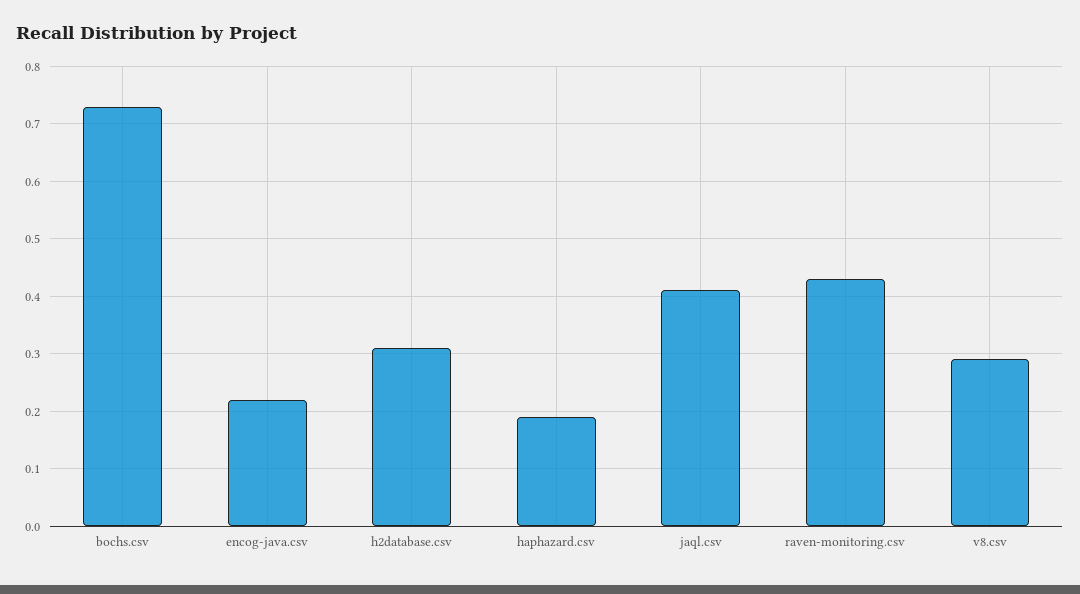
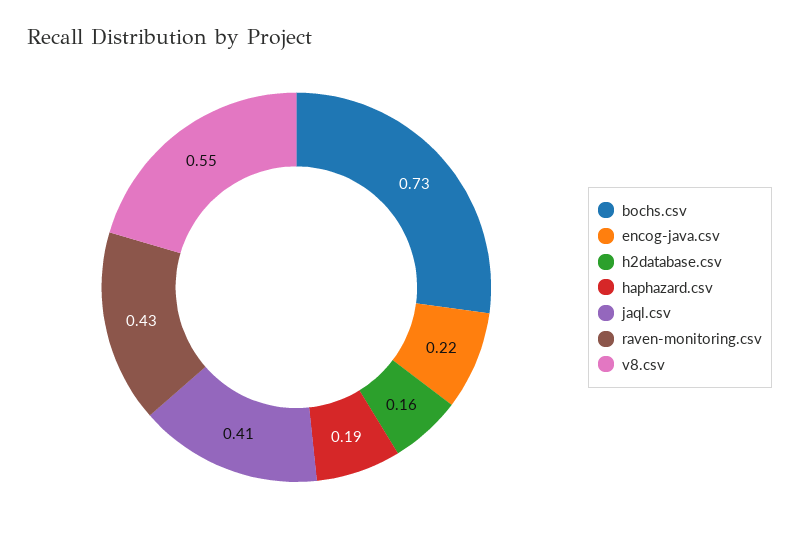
h2database.csv: 0.3 -> 0.16
v8.csv: 0.3 -> 0.55

